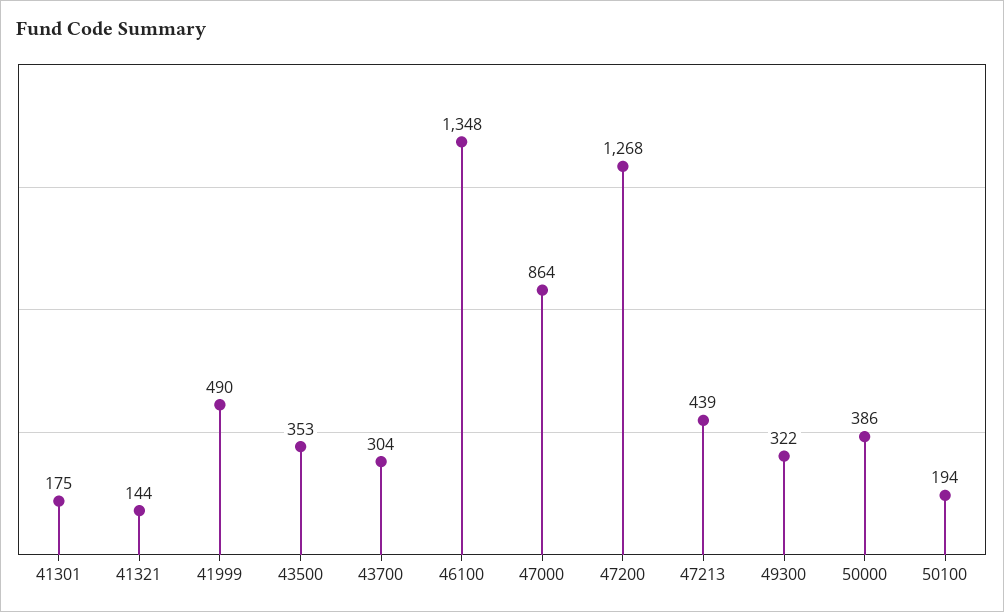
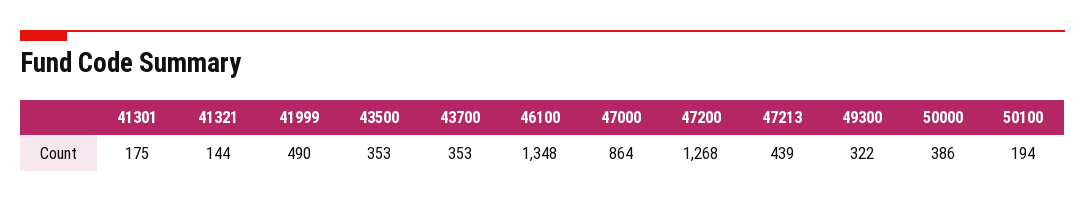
43700: 304 -> 353

